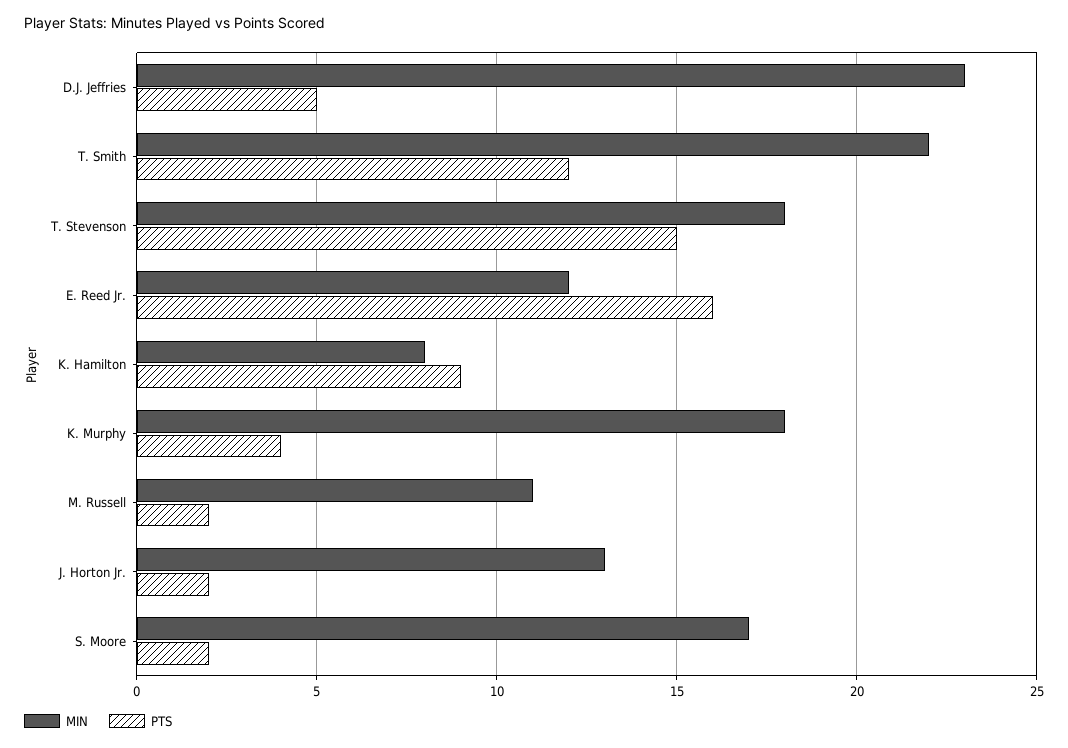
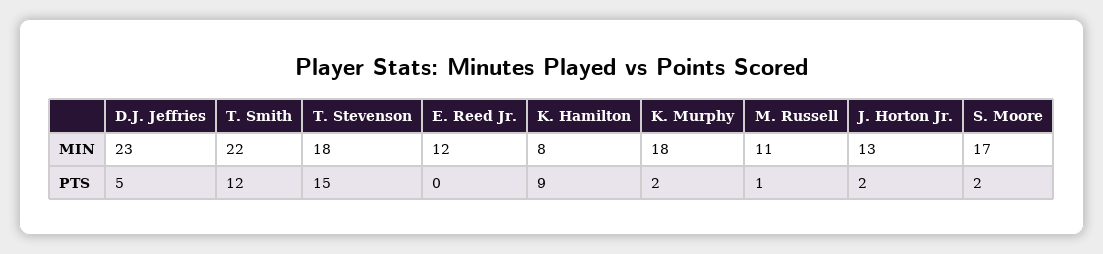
PTS, E. Reed Jr.: 16 -> 0
PTS, K. Murphy: 4 -> 2
PTS, M. Russell: 2 -> 1

